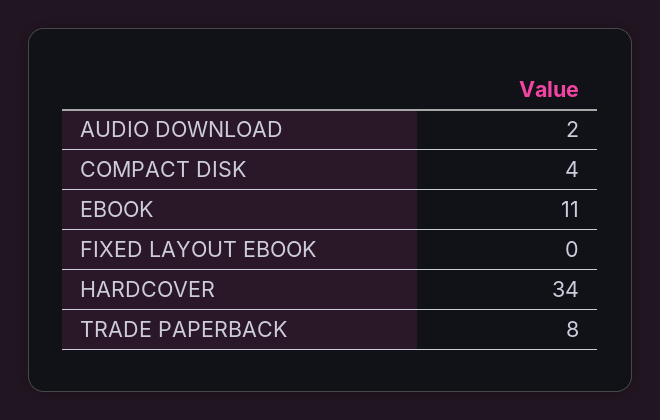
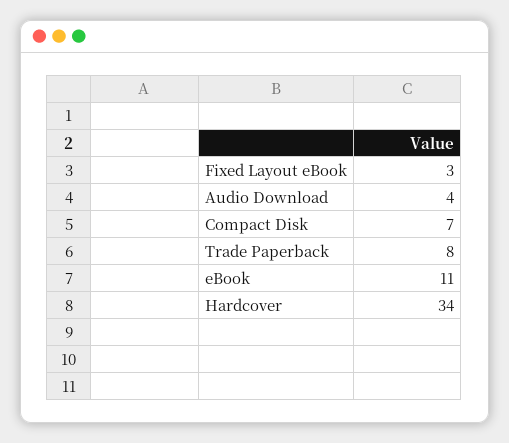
AUDIO DOWNLOAD: 2 -> 4
COMPACT DISK: 4 -> 7
FIXED LAYOUT EBOOK: 0 -> 3

